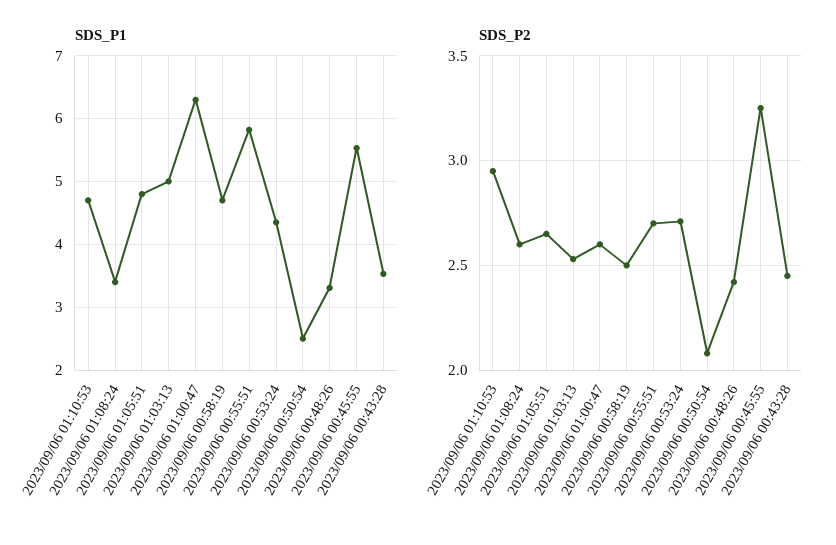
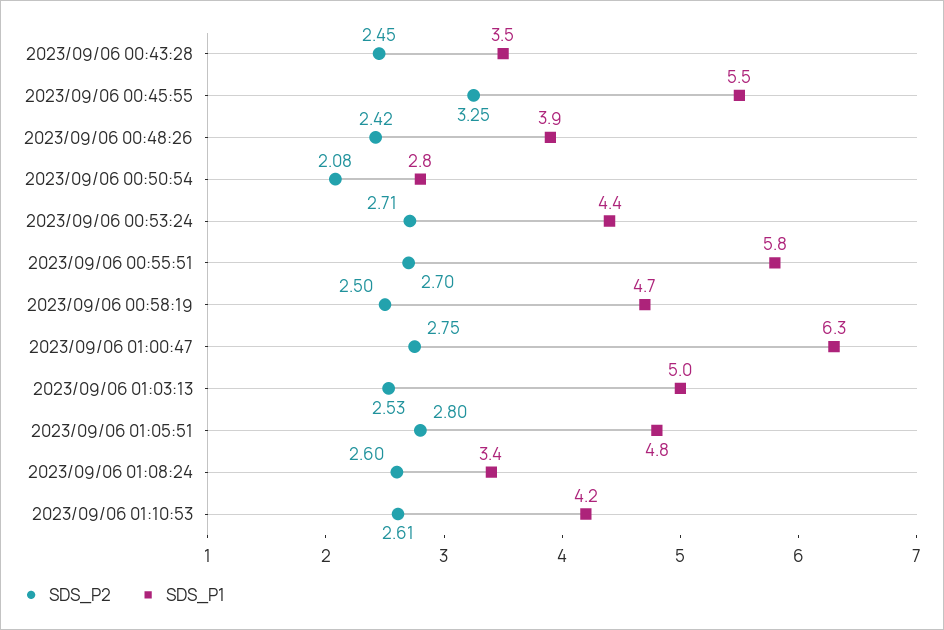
SDS_P1, 2023/09/06 01:10:53: 4.7 -> 4.2
SDS_P1, 2023/09/06 00:50:54: 2.5 -> 2.8
SDS_P1, 2023/09/06 00:48:26: 3.3 -> 3.9
SDS_P2, 2023/09/06 01:10:53: 2.95 -> 2.61
SDS_P2, 2023/09/06 01:05:51: 2.65 -> 2.8
SDS_P2, 2023/09/06 01:00:47: 2.6 -> 2.75

